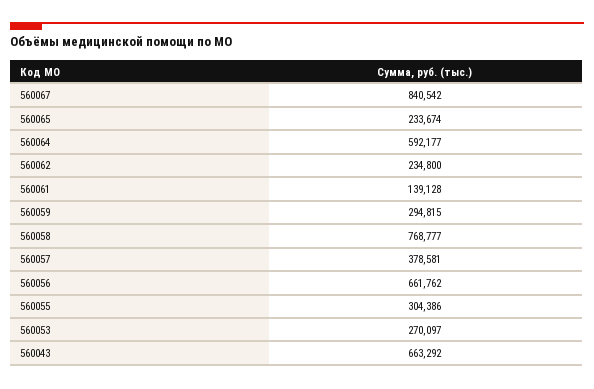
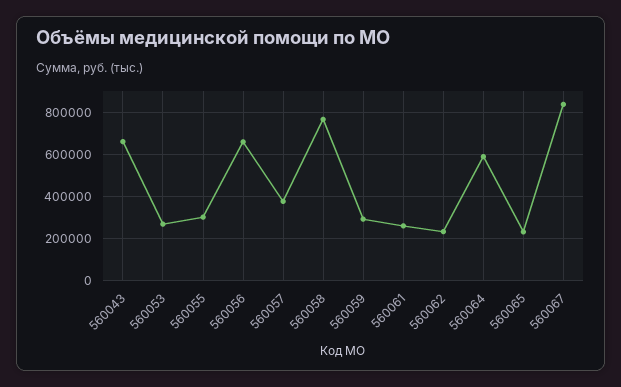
560061: 139128 -> 250000

